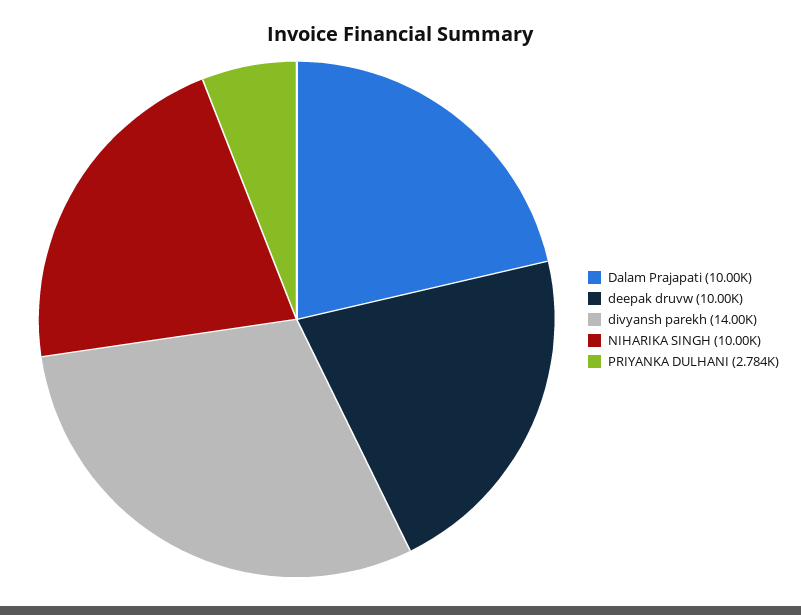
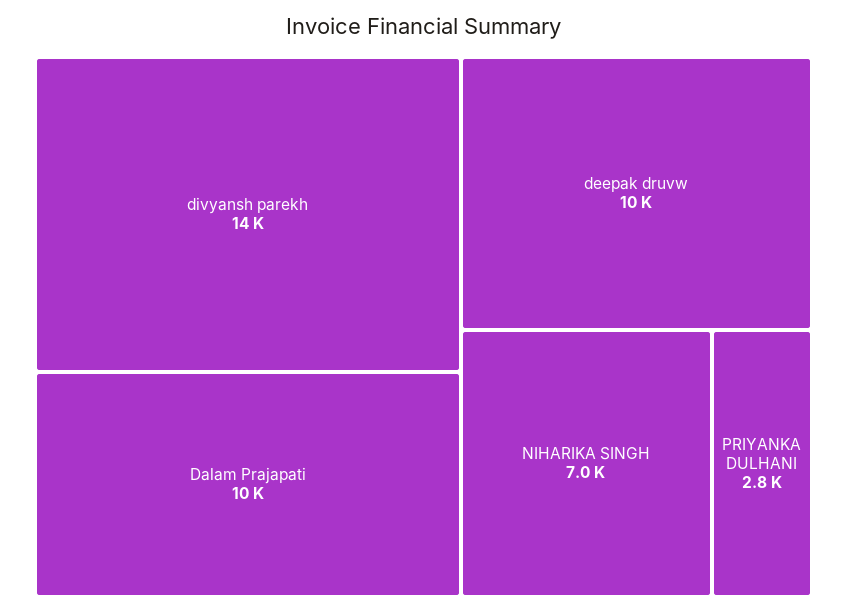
NIHARIKA SINGH: 10000 -> 7000

